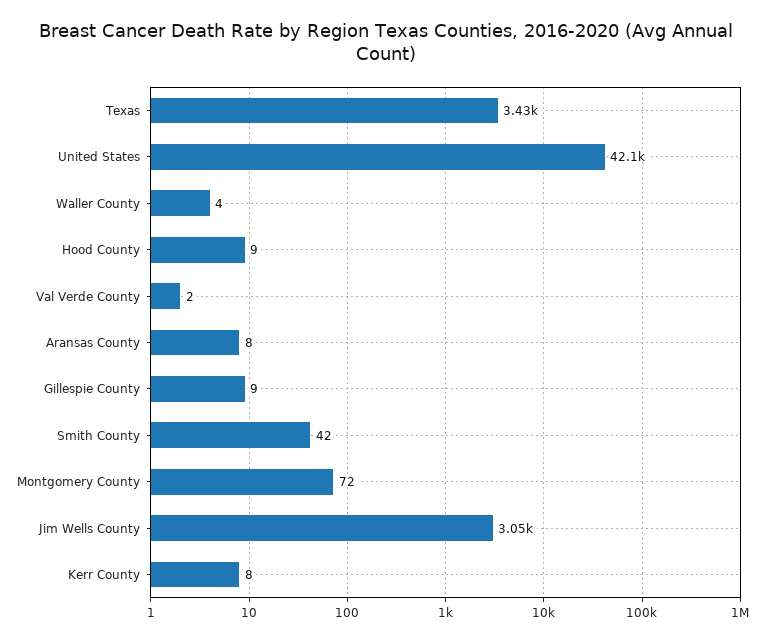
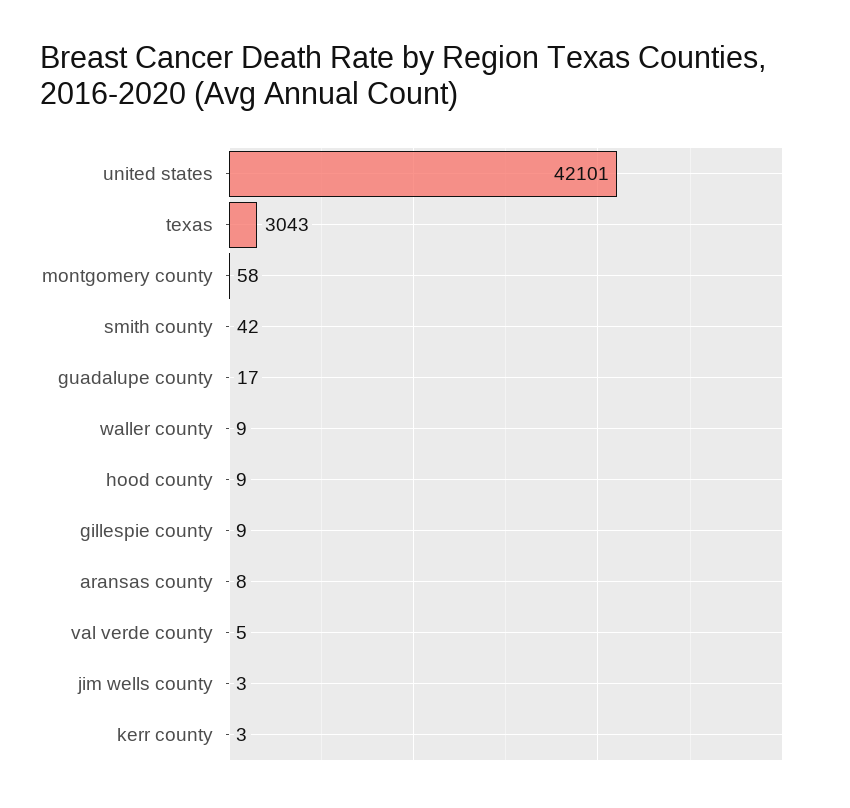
Texas: 3430 -> 3043
Waller County: 4 -> 9
Val Verde County: 2 -> 5
Montgomery County: 72 -> 58
Jim Wells County: 3050 -> 3
Kerr County: 8 -> 3
guadalupe county: none -> 17

